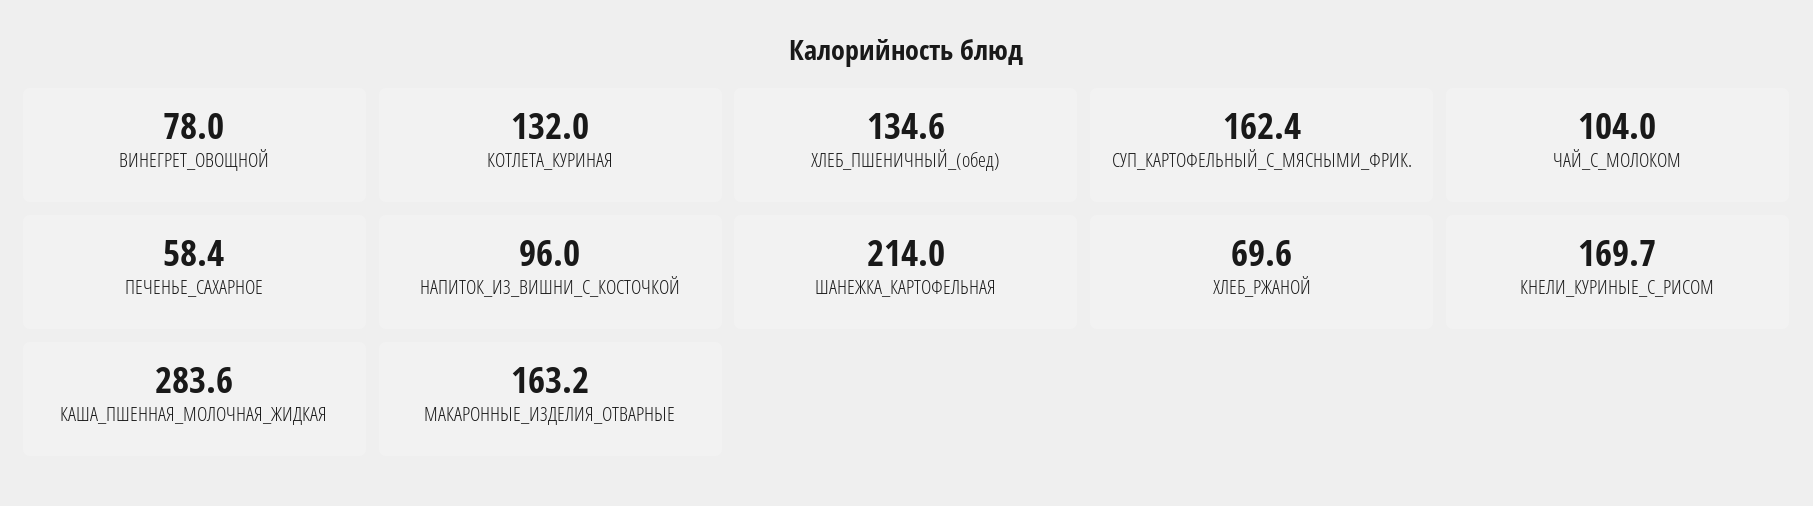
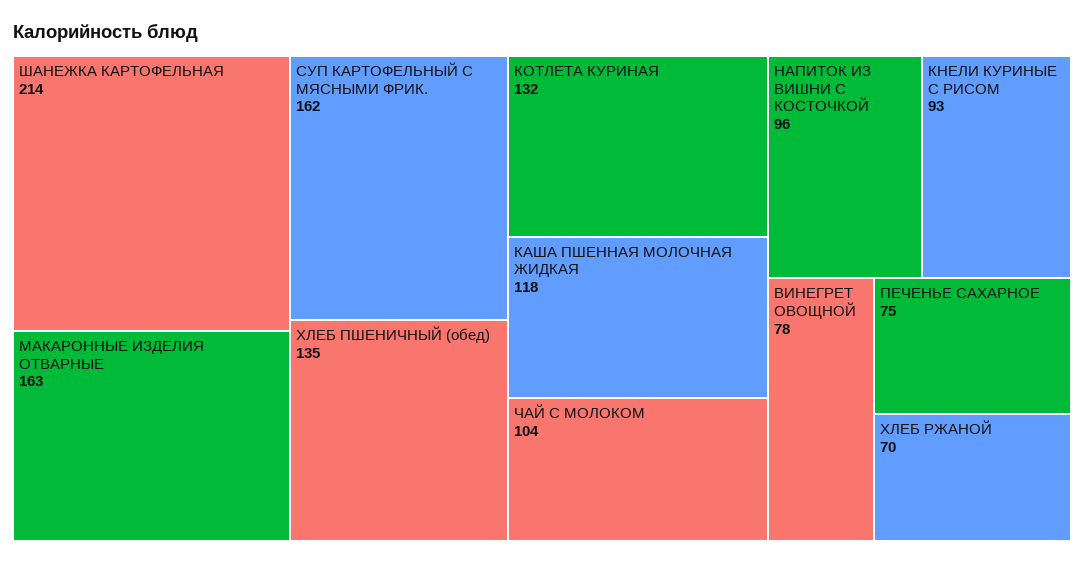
ПЕЧЕНЬЕ_САХАРНОЕ: 58.4 -> 75
КНЕЛИ_КУРИНЫЕ_С_РИСОМ: 169.7 -> 93
КАША_ПШЕННАЯ_МОЛОЧНАЯ_ЖИДКАЯ: 283.6 -> 118

